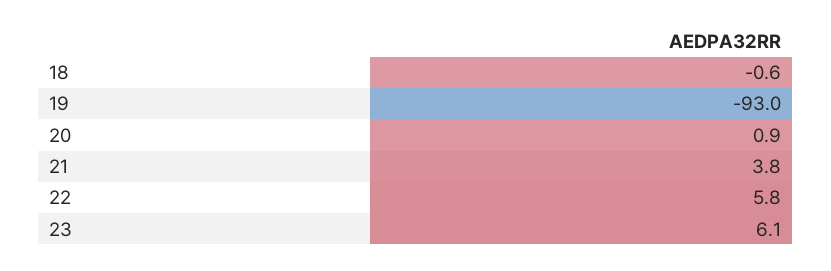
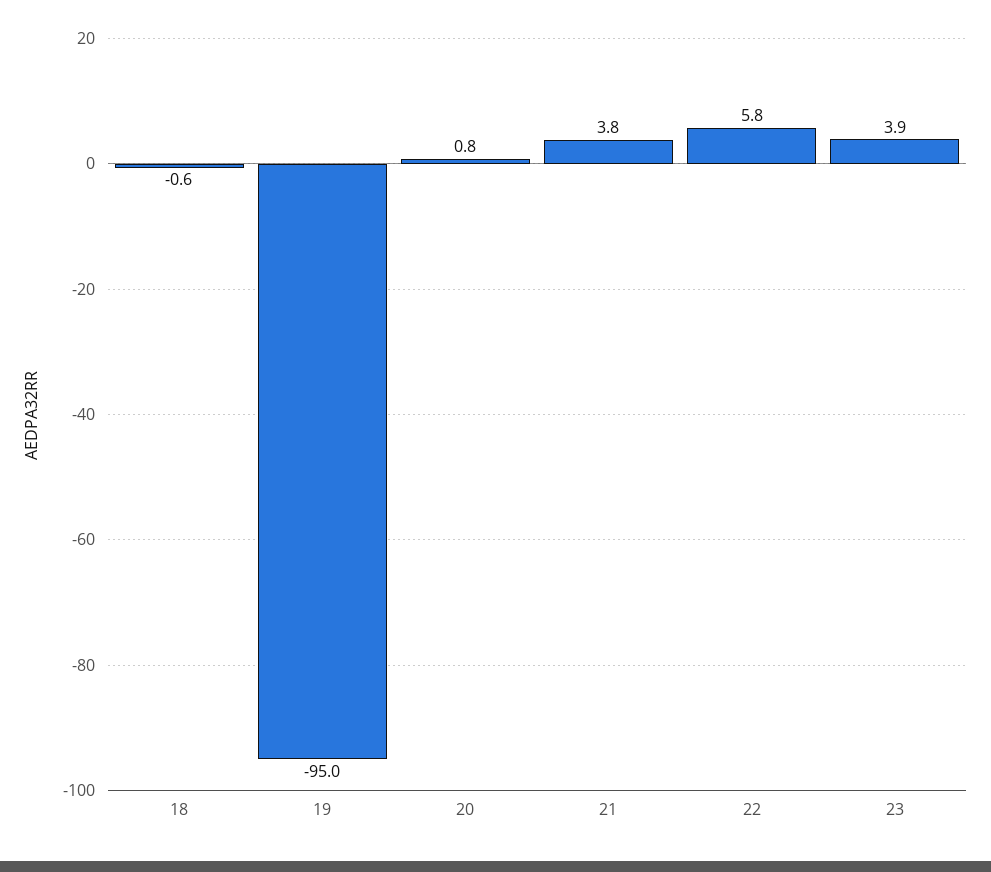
19: -93 -> -95
20: 0.9 -> 0.8
23: 6.1 -> 3.9

